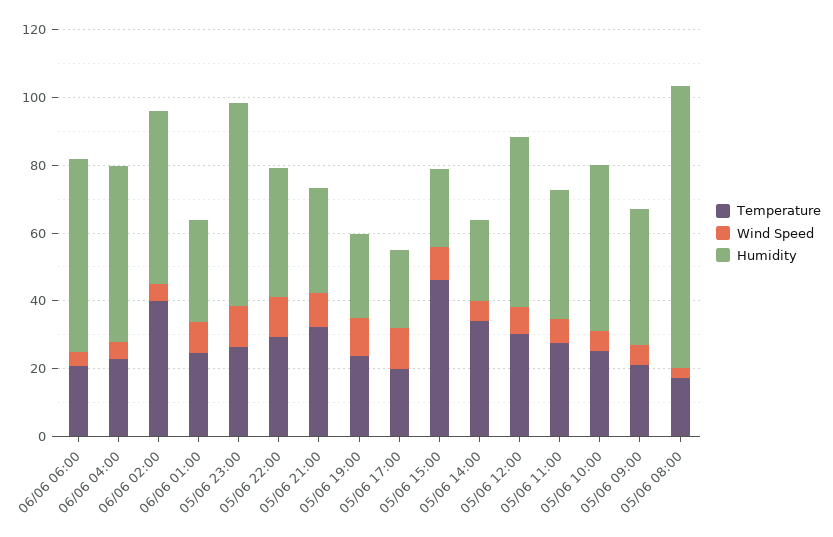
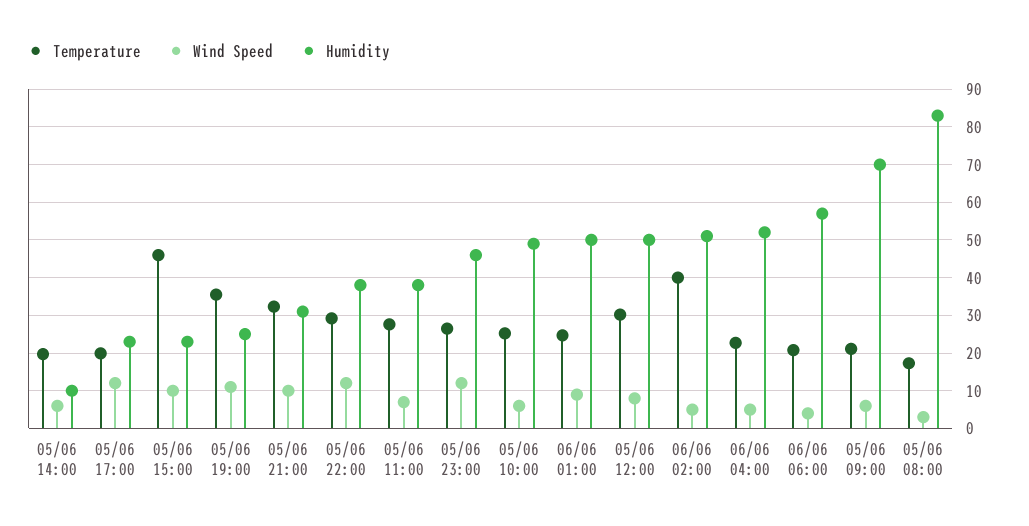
Humidity, 06/06 01:00: 30 -> 50
Humidity, 05/06 23:00: 60 -> 46
Temperature, 05/06 19:00: 25 -> 36
Temperature, 05/06 14:00: 35 -> 20
Humidity, 05/06 14:00: 25 -> 10
Humidity, 05/06 09:00: 40 -> 70

